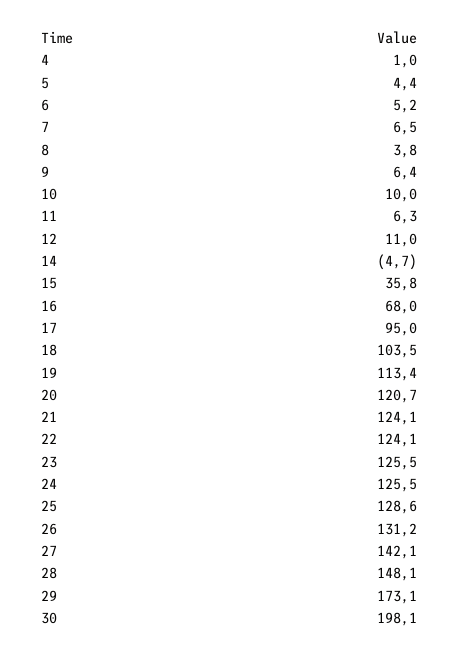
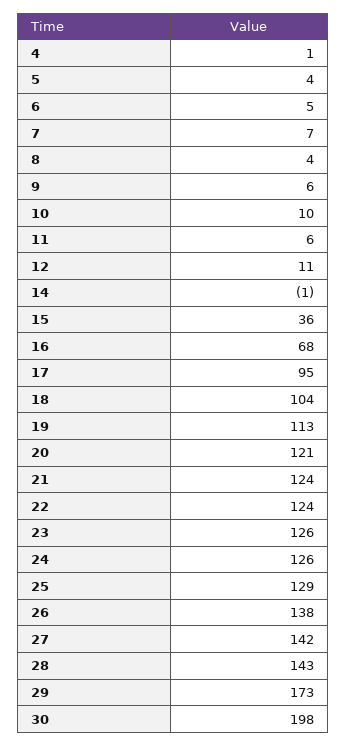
14: -4.7 -> -1
26: 131.2 -> 138
28: 148.1 -> 143

